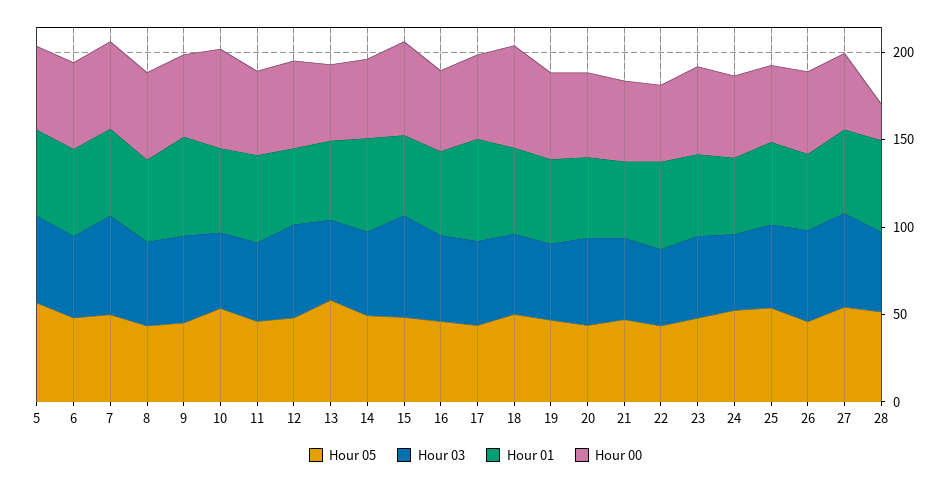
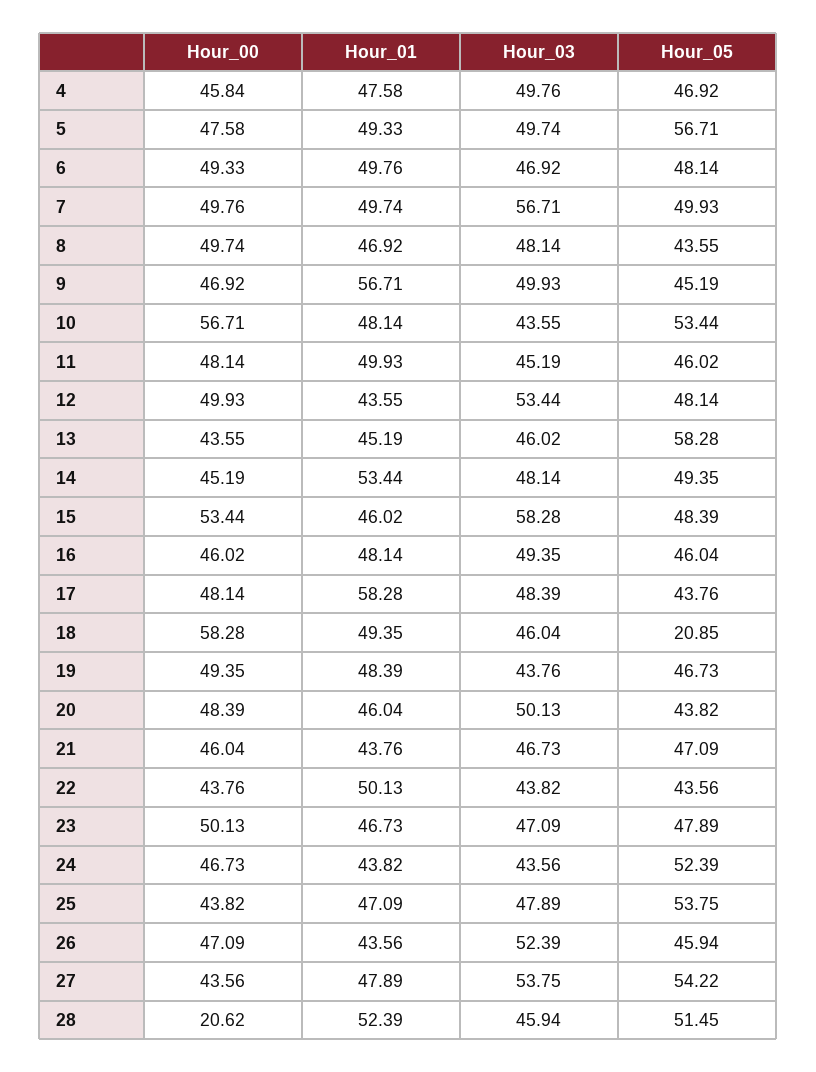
Hour 05, 18: 50 -> 20.85
Hour 00, 4: none -> 45.84
Hour 01, 4: none -> 47.58
Hour 03, 4: none -> 49.76
Hour 05, 4: none -> 46.92

